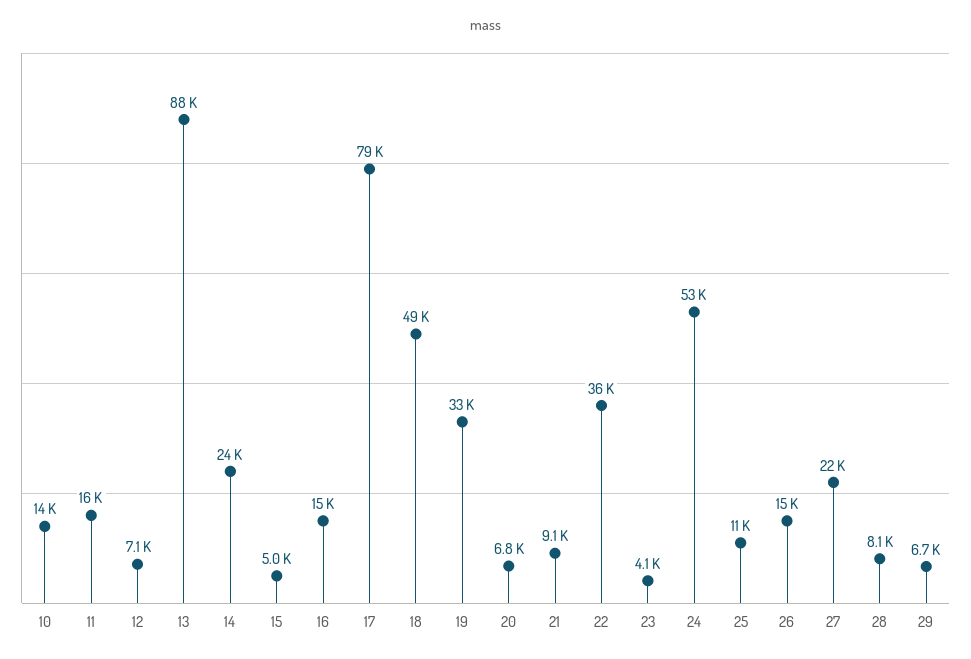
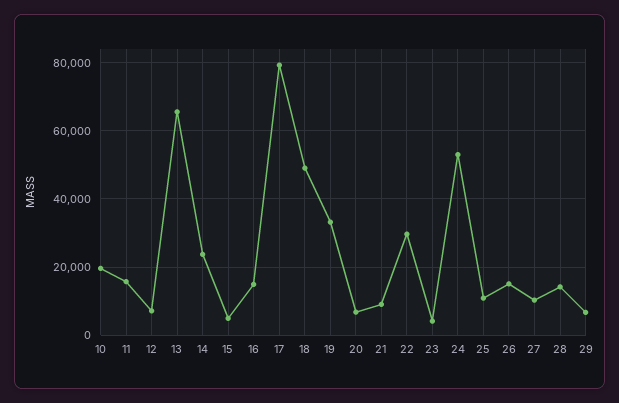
10: 14000 -> 20000
13: 88000 -> 66000
22: 36000 -> 30000
27: 22000 -> 10000
28: 8100 -> 14000

